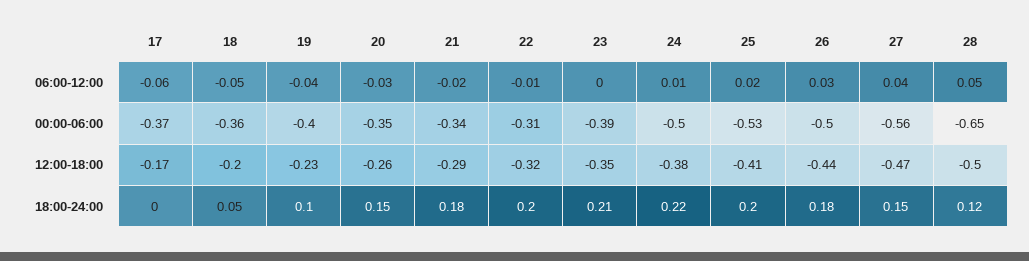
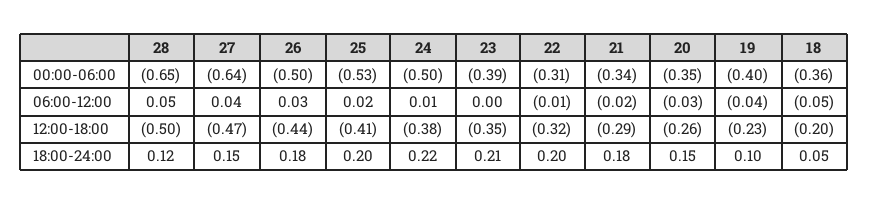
17, 06:00-12:00: -0.06 -> none
17, 00:00-06:00: -0.37 -> none
27, 00:00-06:00: -0.56 -> -0.64
17, 12:00-18:00: -0.17 -> none
17, 18:00-24:00: 0 -> none

